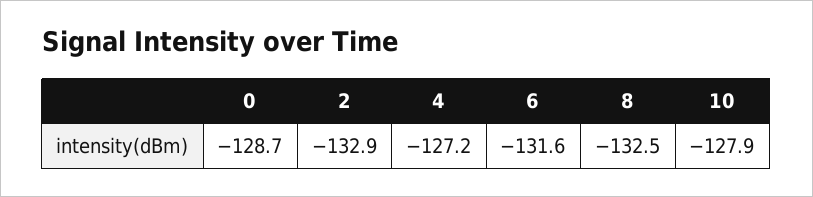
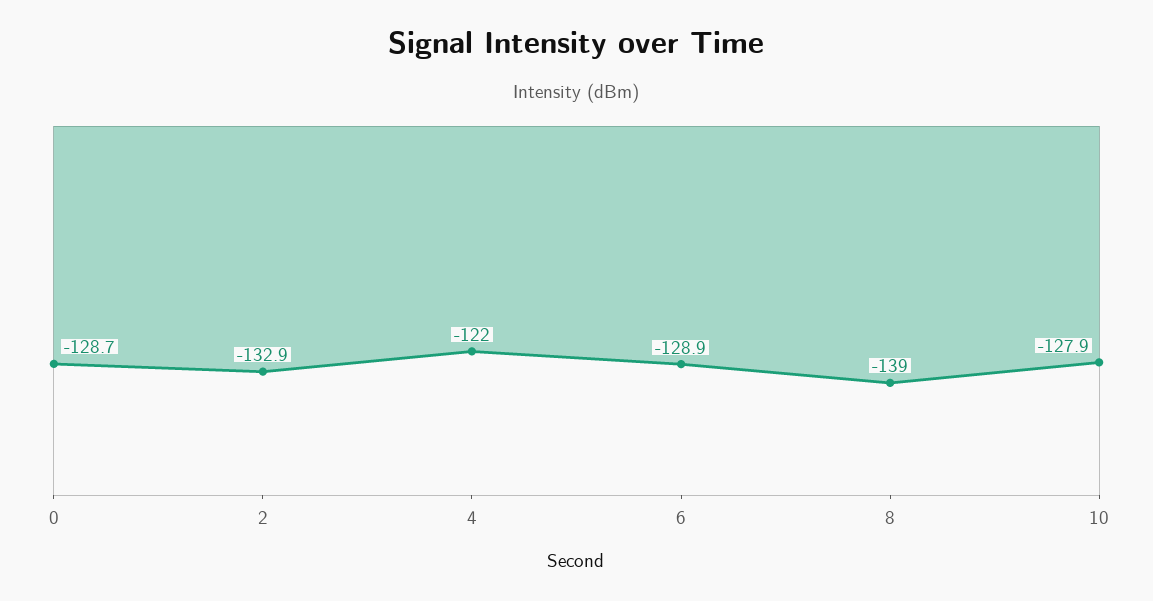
4: -127.2 -> -122
6: -131.6 -> -128.9
8: -132.5 -> -139

